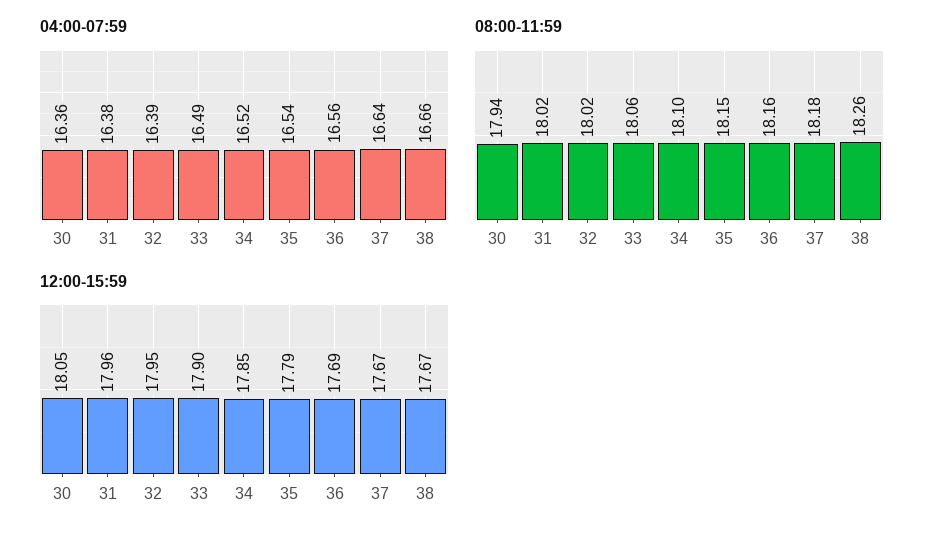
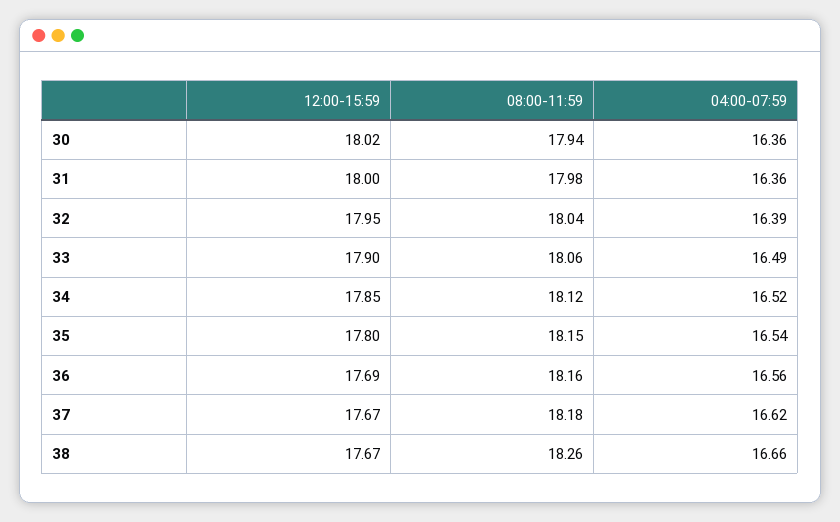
04:00-07:59, 31: 16.38 -> 16.36
04:00-07:59, 37: 16.64 -> 16.62
08:00-11:59, 31: 18.02 -> 17.98
08:00-11:59, 32: 18.02 -> 18.04
08:00-11:59, 34: 18.1 -> 18.12
12:00-15:59, 30: 18.05 -> 18.02
12:00-15:59, 31: 17.96 -> 18
12:00-15:59, 35: 17.79 -> 17.8

